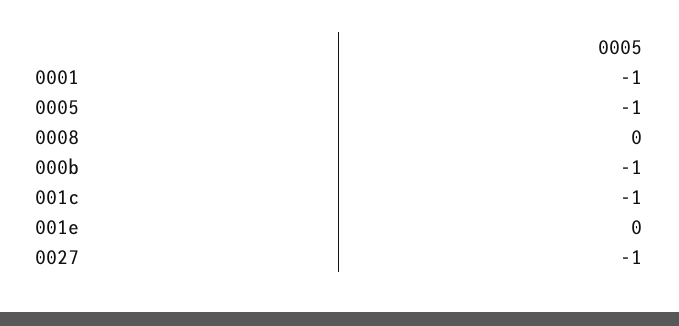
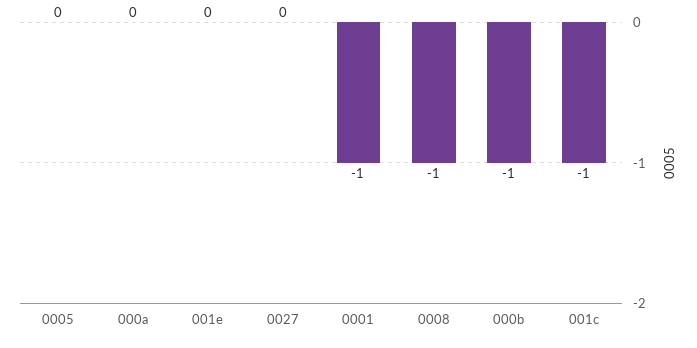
0005: -1 -> 0
0008: 0 -> -1
0027: -1 -> 0
000a: none -> 0

